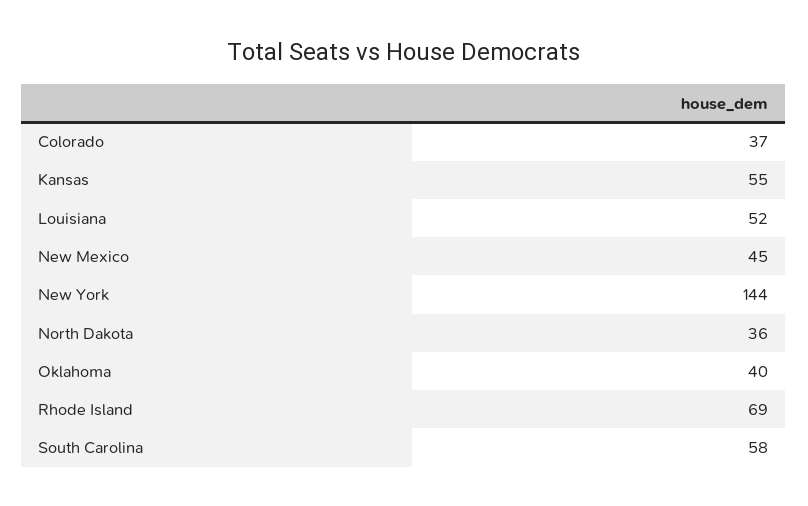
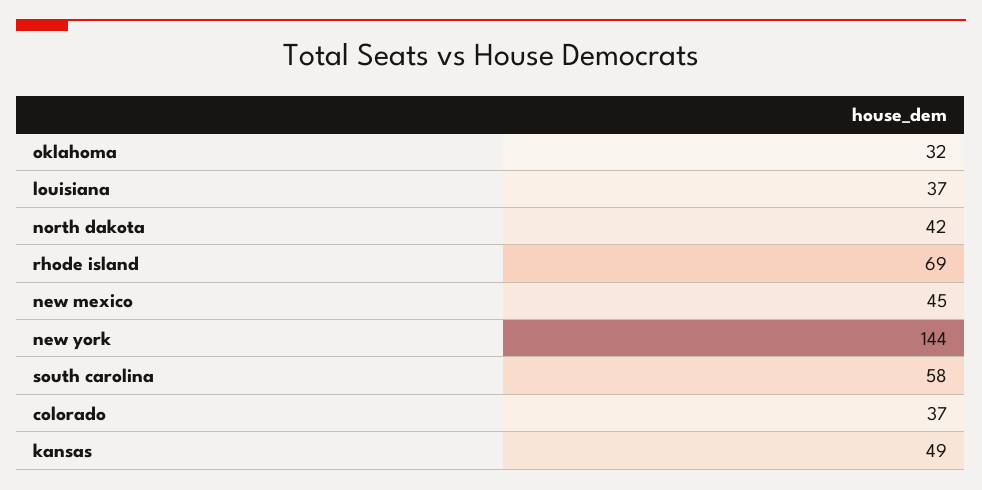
Kansas: 55 -> 49
Louisiana: 52 -> 37
North Dakota: 36 -> 42
Oklahoma: 40 -> 32

